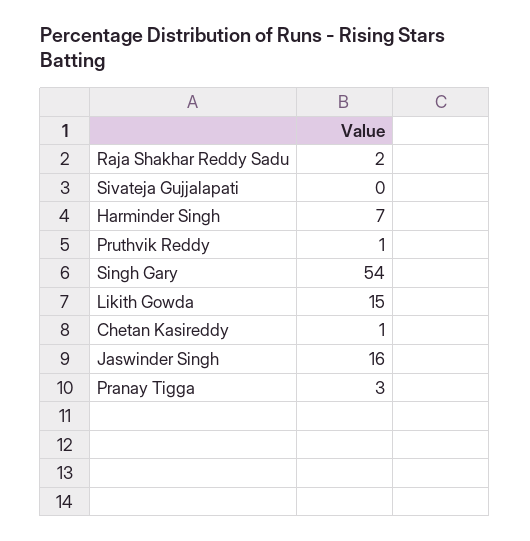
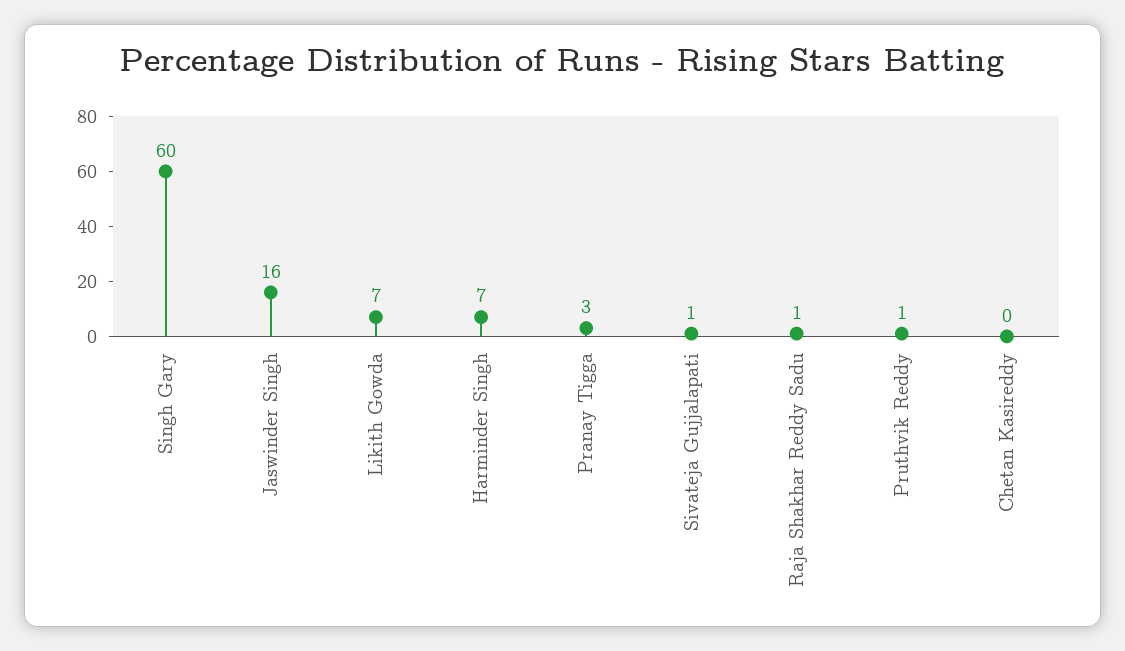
Raja Shakhar Reddy Sadu: 2 -> 1
Sivateja Gujjalapati: 0 -> 1
Singh Gary: 54 -> 60
Likith Gowda: 15 -> 7
Chetan Kasireddy: 1 -> 0

